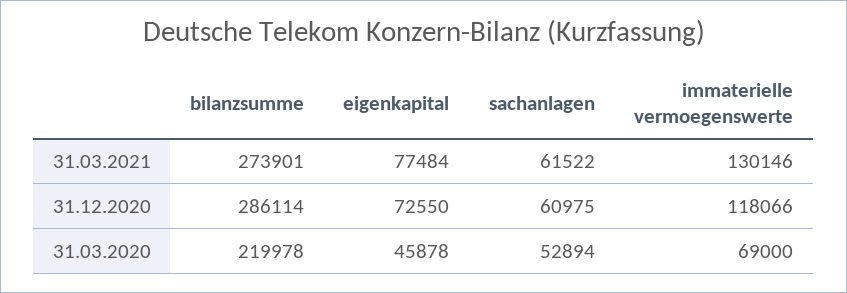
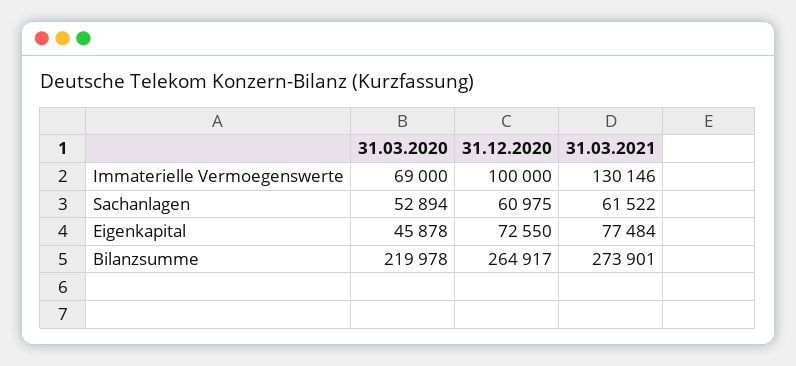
bilanzsumme, 31.12.2020: 286114 -> 264917
immaterielle vermoegenswerte, 31.12.2020: 118066 -> 100000

